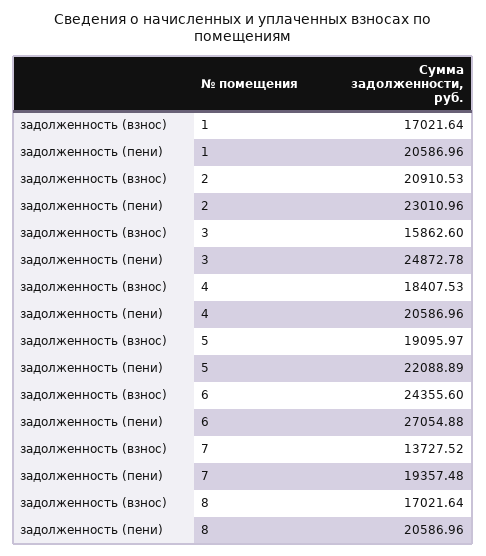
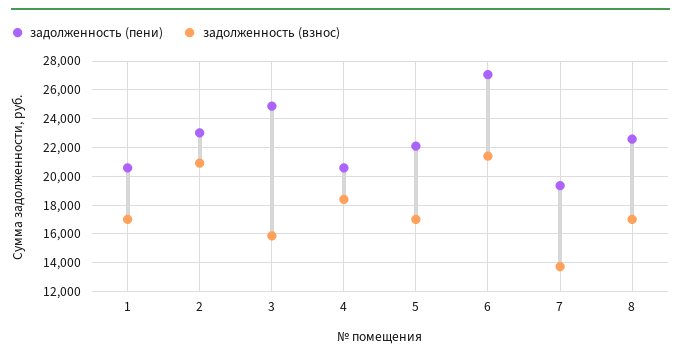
задолженность (взнос), 5: 19095.97 -> 17000
задолженность (взнос), 6: 24355.6 -> 21500
задолженность (пени), 8: 20586.96 -> 22500

